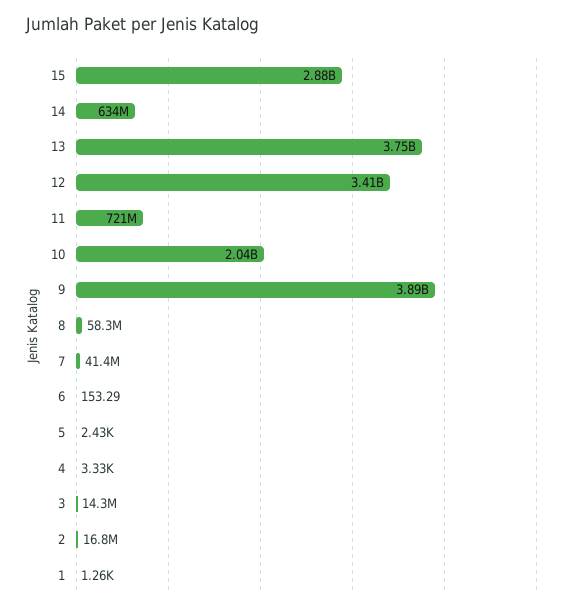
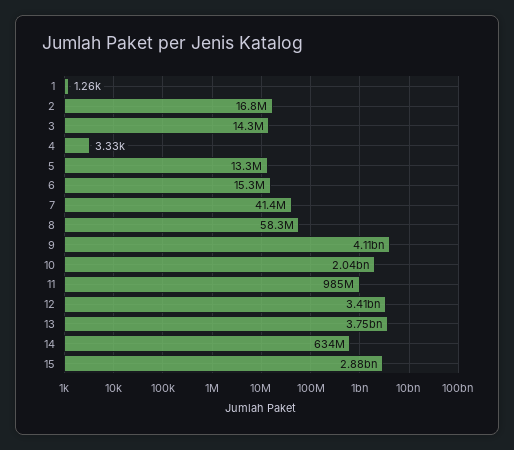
11: 721000000 -> 985000000
9: 3890000000 -> 4110000000
6: 153.29 -> 15300000
5: 2430 -> 13300000

